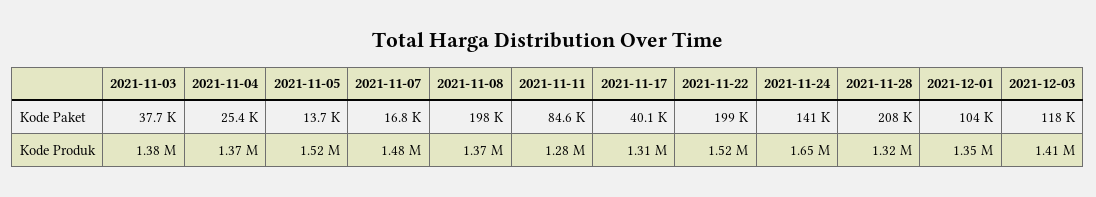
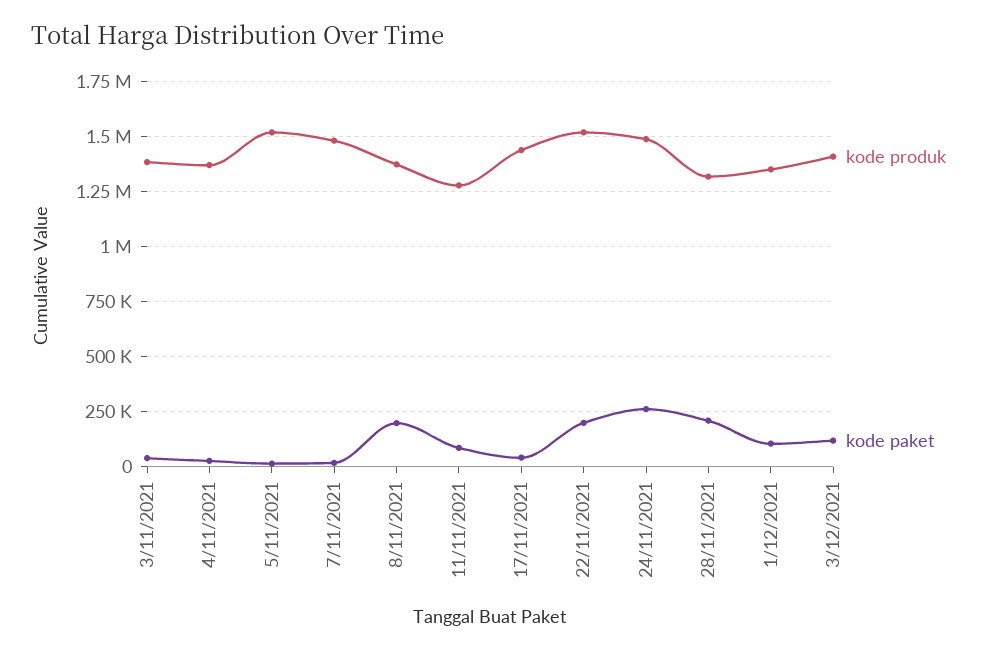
Kode Paket, 2021-11-24: 141000 -> 250000
Kode Produk, 2021-11-17: 1310000 -> 1450000
Kode Produk, 2021-11-24: 1650000 -> 1500000

